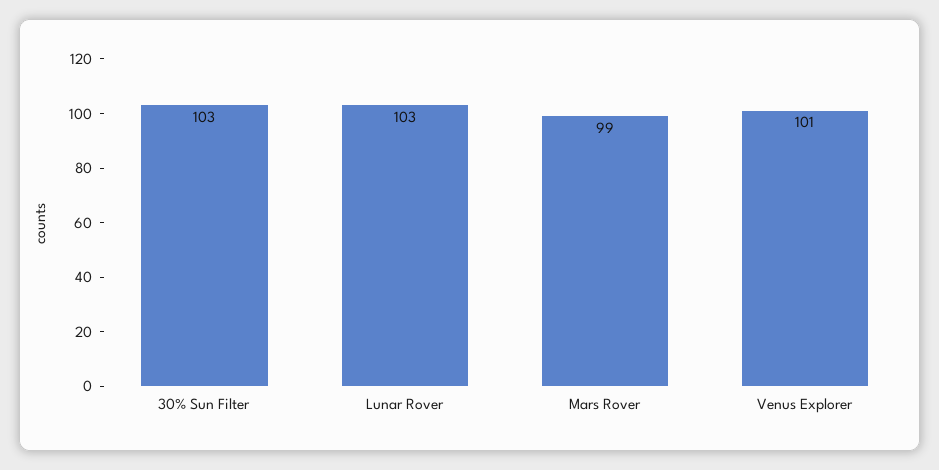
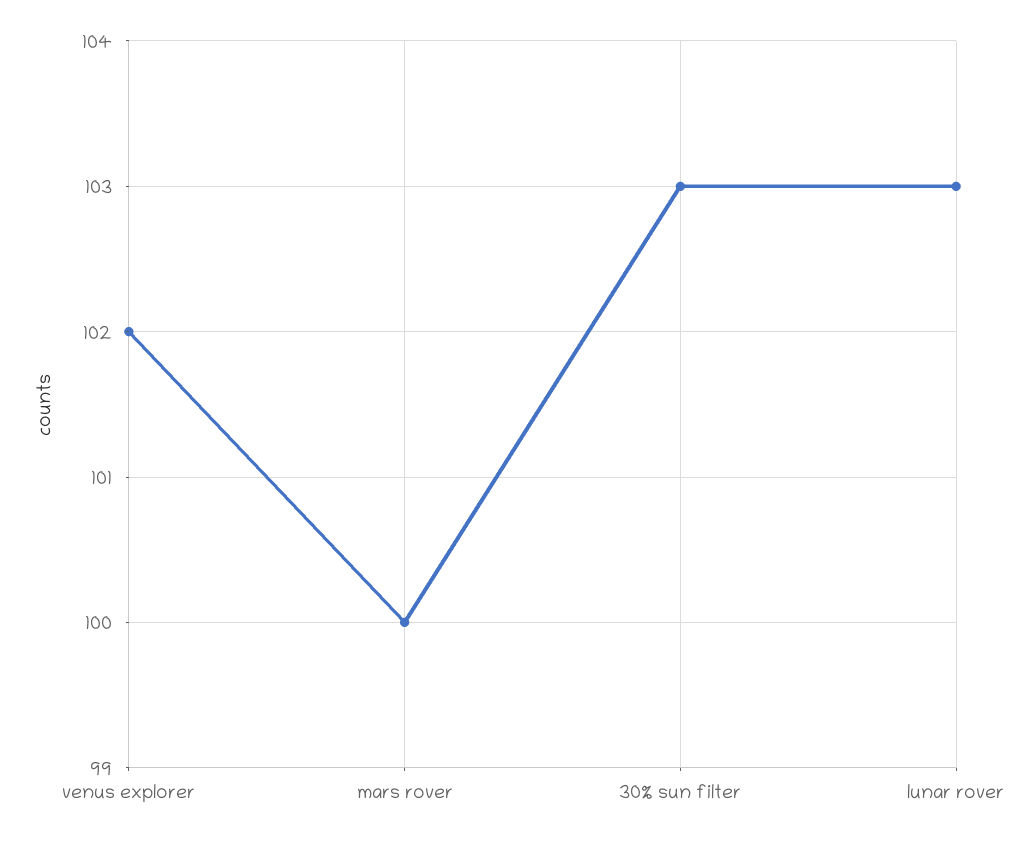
Mars Rover: 99 -> 100
Venus Explorer: 101 -> 102

